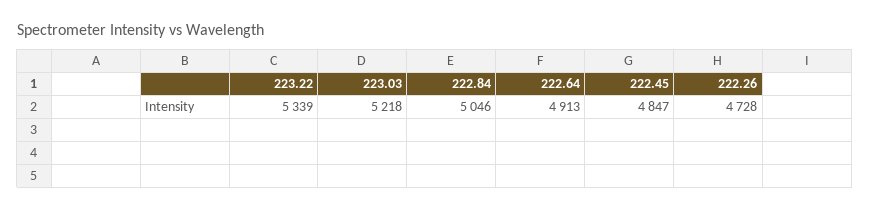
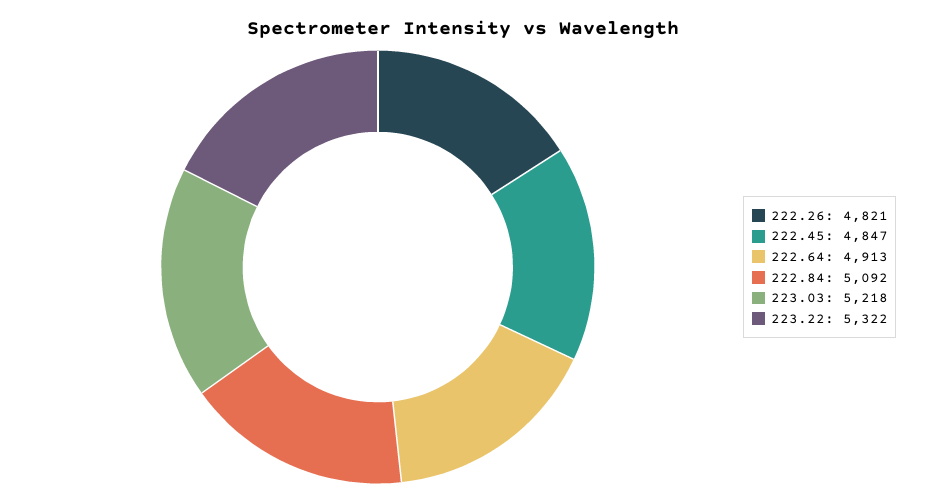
223.22: 5339 -> 5322
222.84: 5046 -> 5092
222.26: 4728 -> 4821

